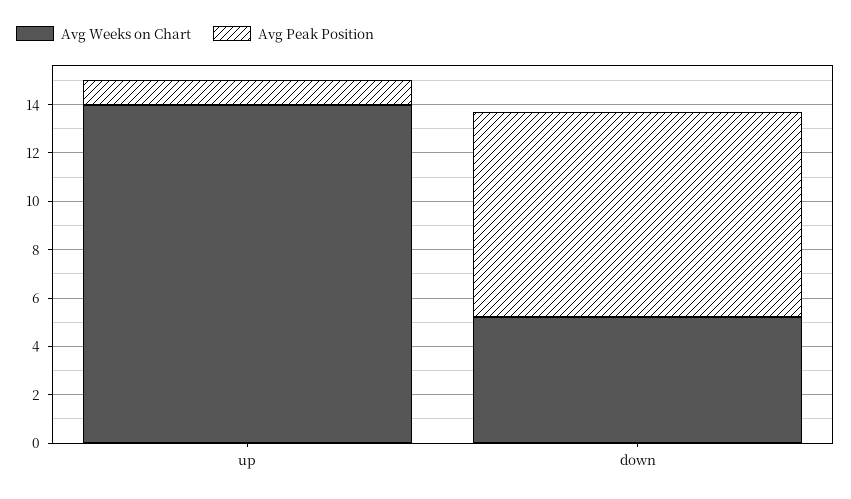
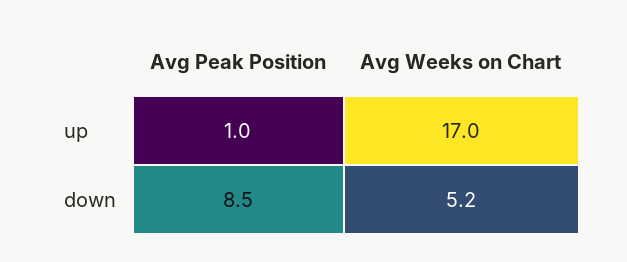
Avg Weeks on Chart, up: 14 -> 17

